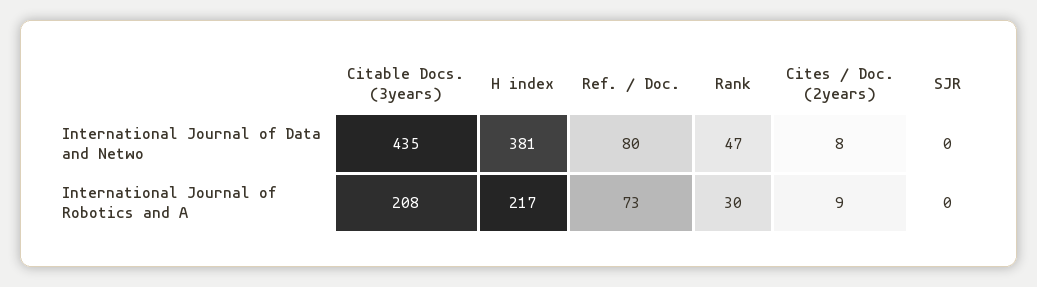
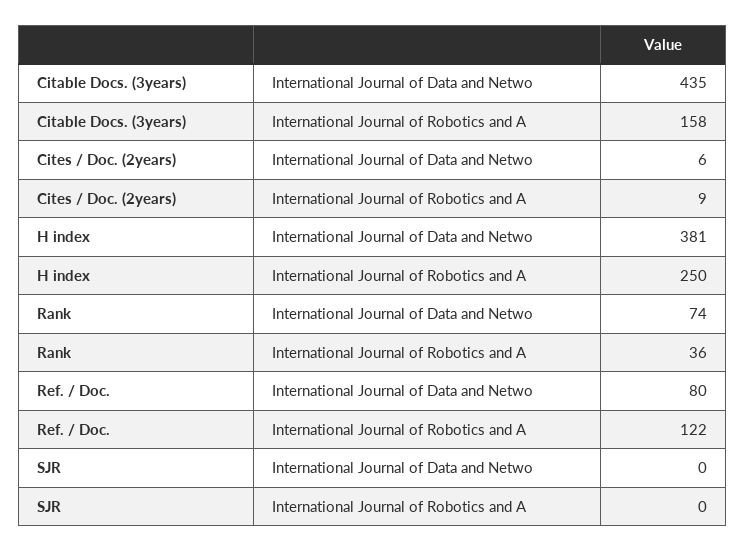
Rank, International Journal of Data and Netwo: 47 -> 74
Cites / Doc. (2years), International Journal of Data and Netwo: 8 -> 6
Citable Docs. (3years), International Journal of Robotics and A: 208 -> 158
H index, International Journal of Robotics and A: 217 -> 250
Ref. / Doc., International Journal of Robotics and A: 73 -> 122
Rank, International Journal of Robotics and A: 30 -> 36

